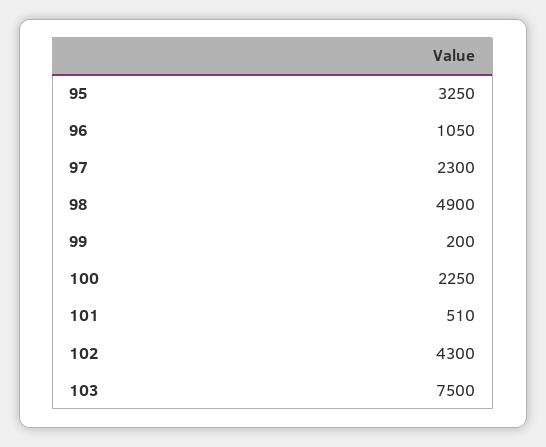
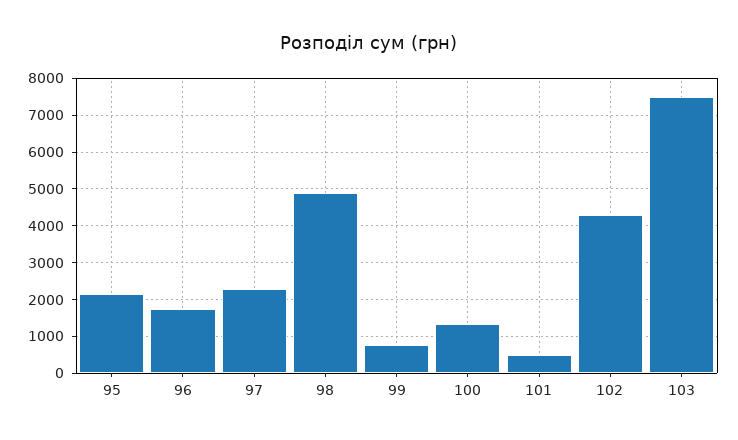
95: 3250 -> 2200
96: 1050 -> 1800
99: 200 -> 800
100: 2250 -> 1400

